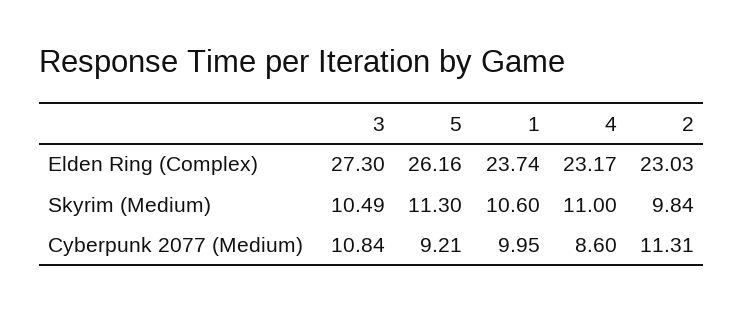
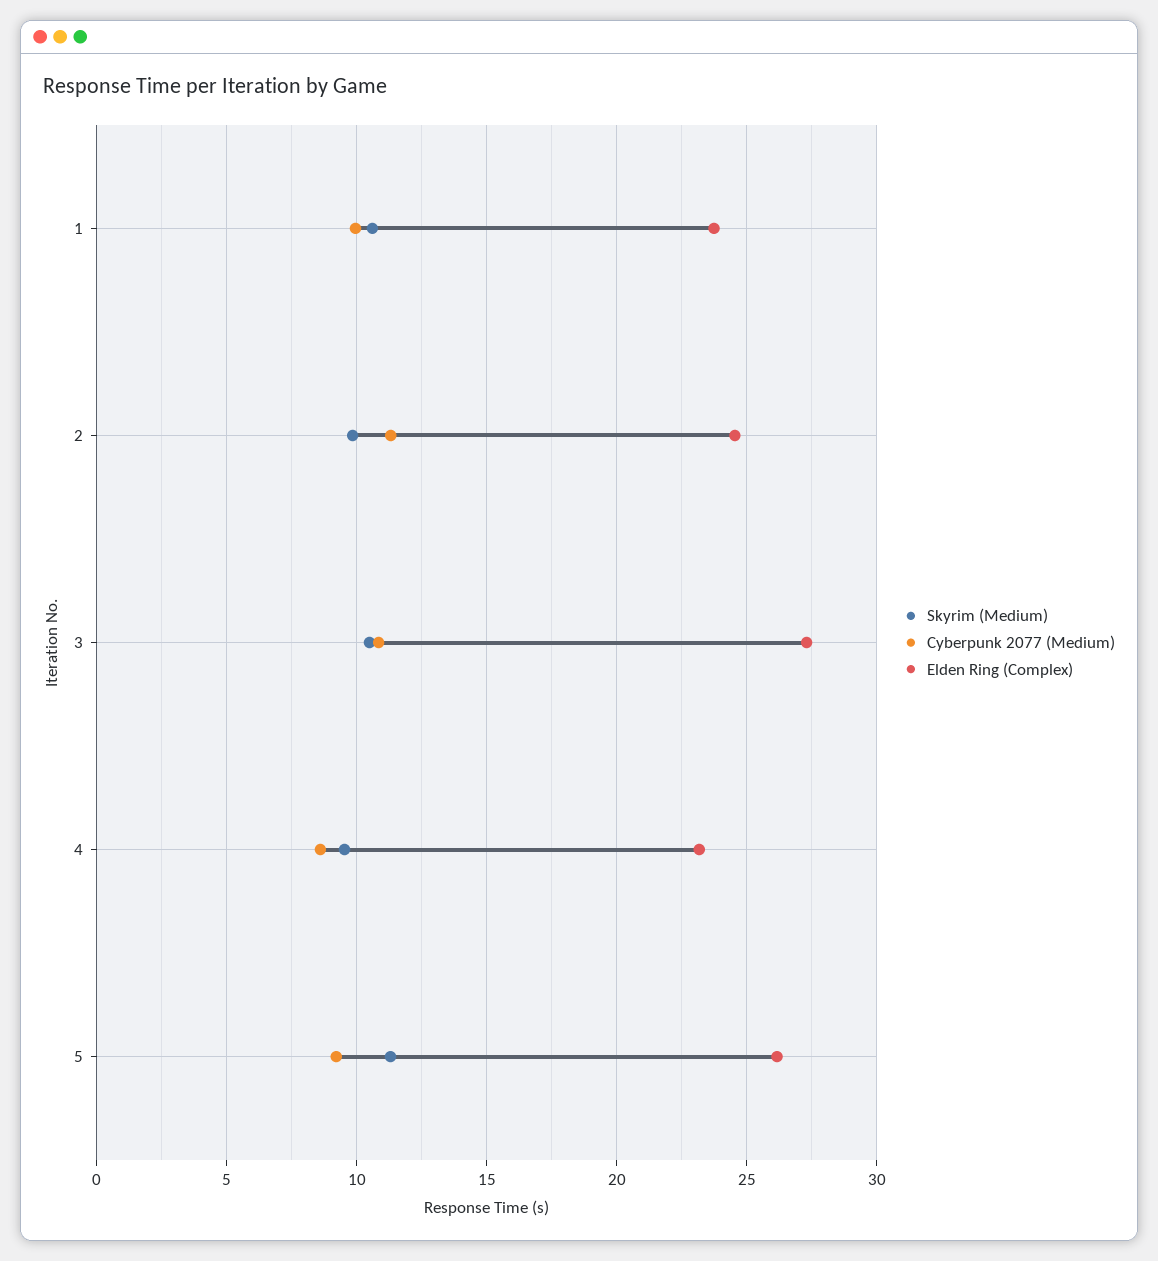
Elden Ring (Complex), 2: 23.03 -> 24.5
Skyrim (Medium), 4: 11 -> 9.5

